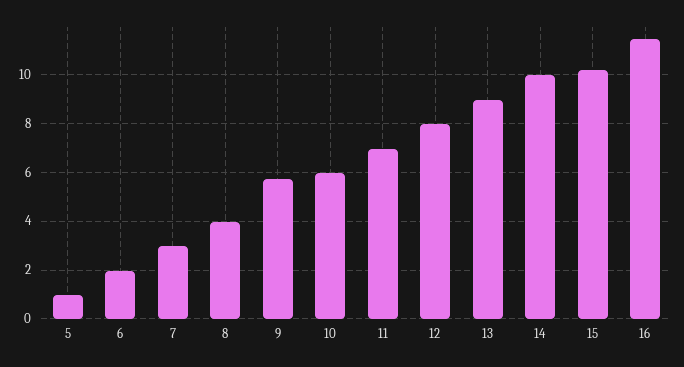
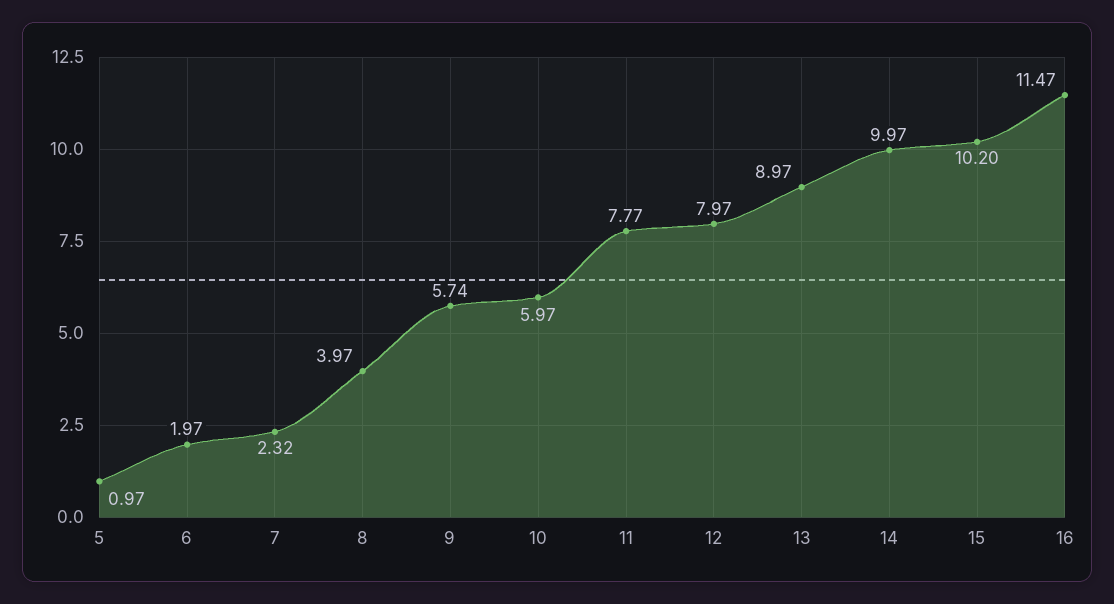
7: 3 -> 2.32
11: 7 -> 7.77

